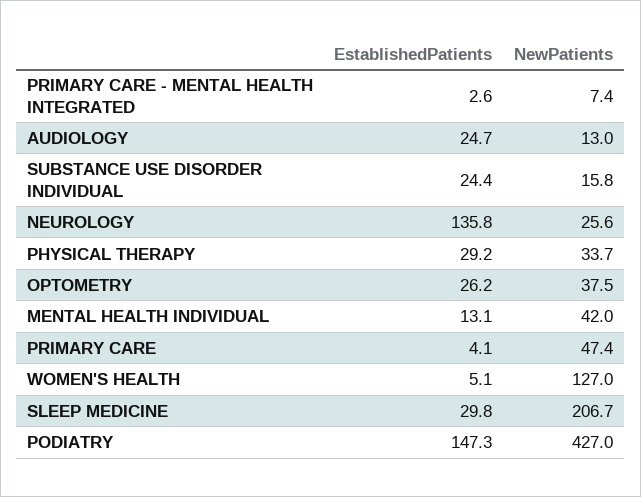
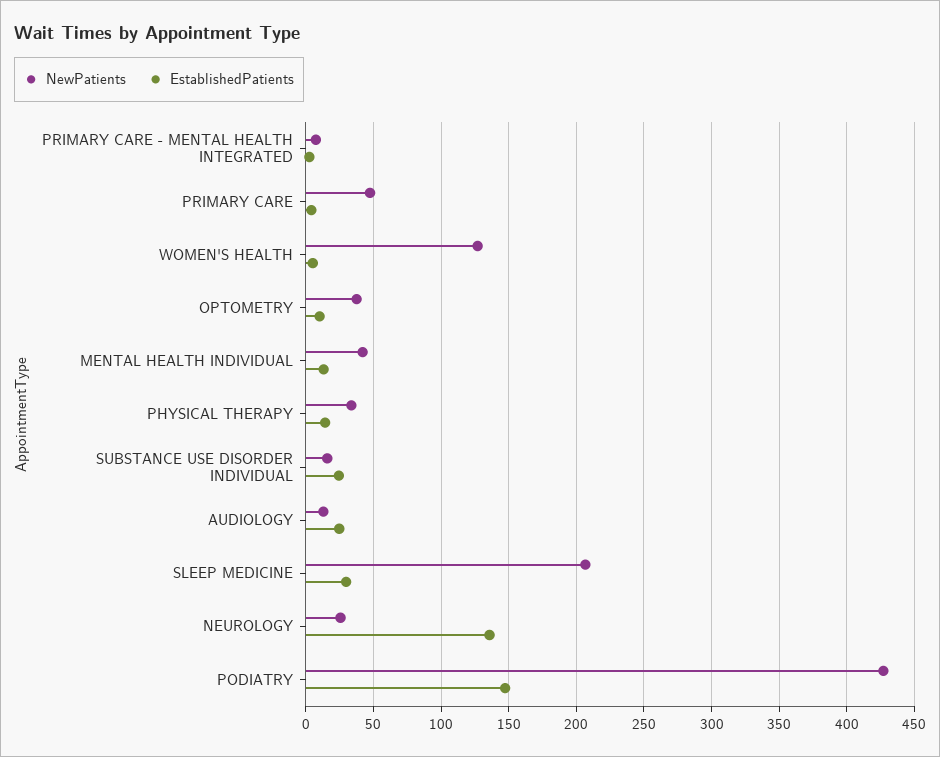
EstablishedPatients, PHYSICAL THERAPY: 29.2 -> 15
EstablishedPatients, OPTOMETRY: 26.2 -> 10

